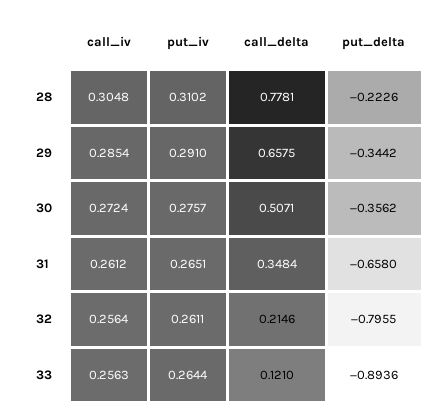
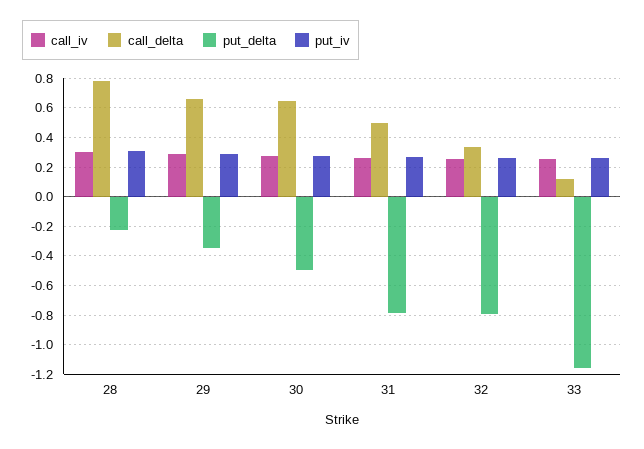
call_delta, 30: 0.5071 -> 0.65
put_delta, 30: -0.3562 -> -0.5
call_delta, 31: 0.3484 -> 0.5
put_delta, 31: -0.658 -> -0.8
call_delta, 32: 0.2146 -> 0.35
put_delta, 33: -0.8936 -> -1.15

